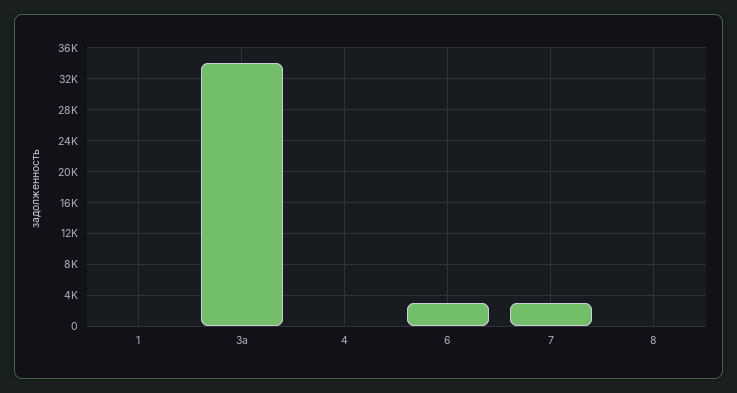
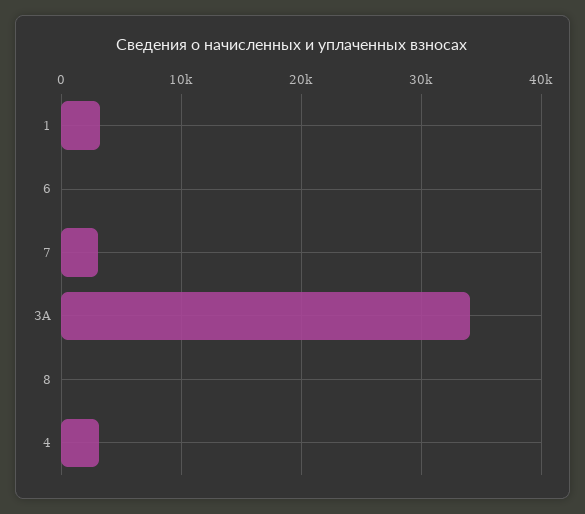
1: 0 -> 3000
4: 0 -> 3000
6: 3000 -> 0

